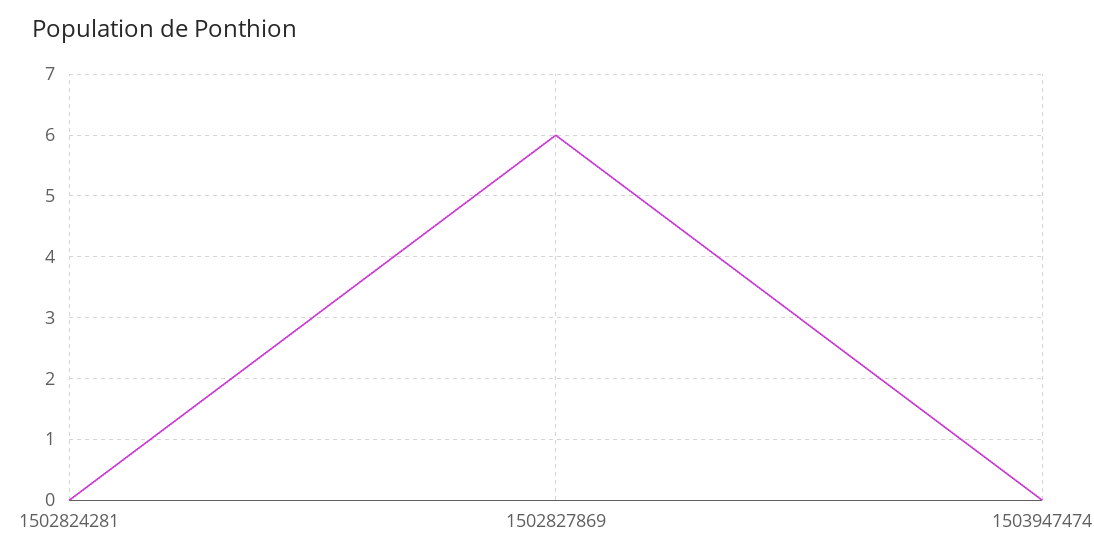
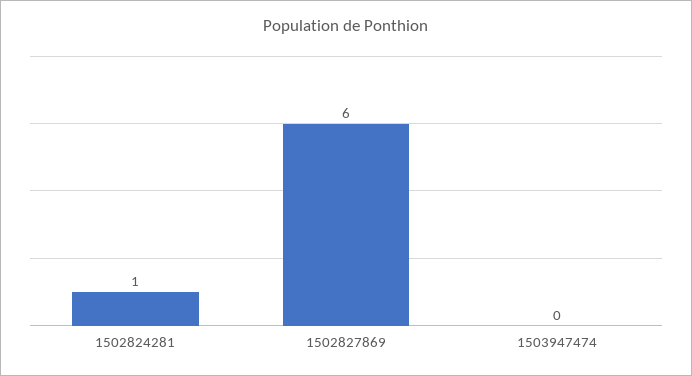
1502824281: 0 -> 1

